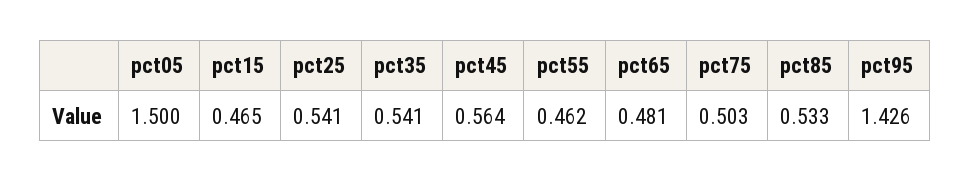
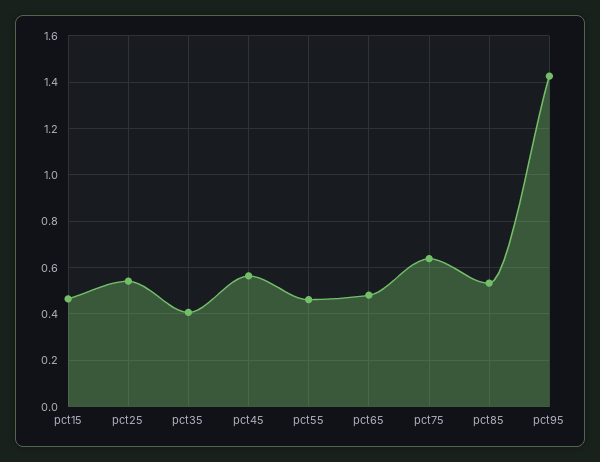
pct05: 1.5 -> none
pct35: 0.541 -> 0.4
pct75: 0.503 -> 0.65

